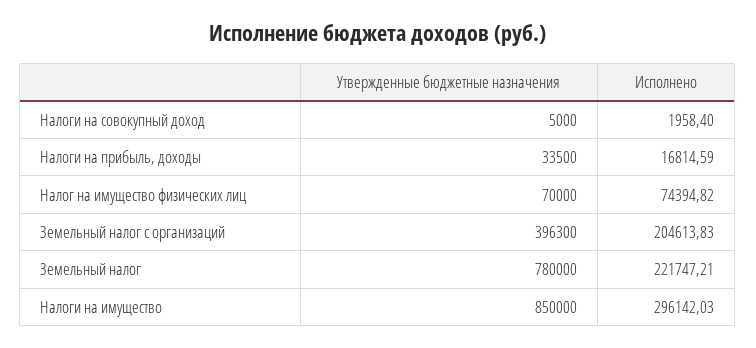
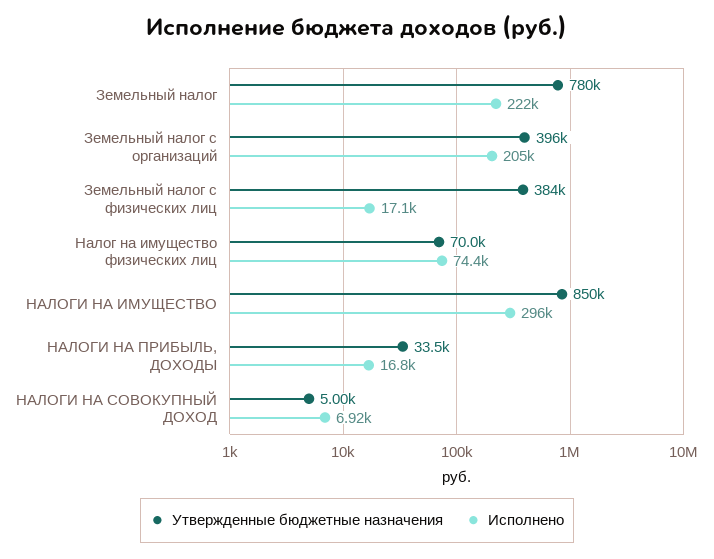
Исполнено, Налоги на совокупный доход: 1958.4 -> 6920
Утвержденные бюджетные назначения, Земельный налог с физических лиц: none -> 384000
Исполнено, Земельный налог с физических лиц: none -> 17100

